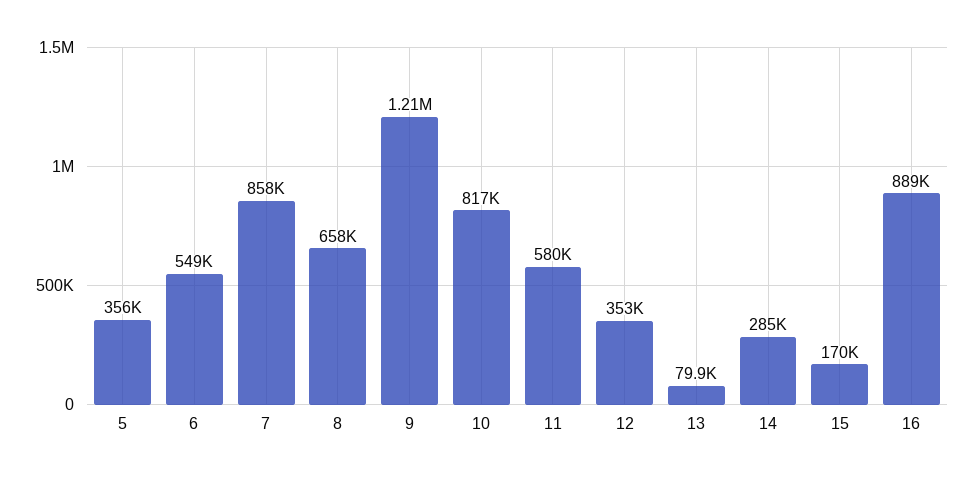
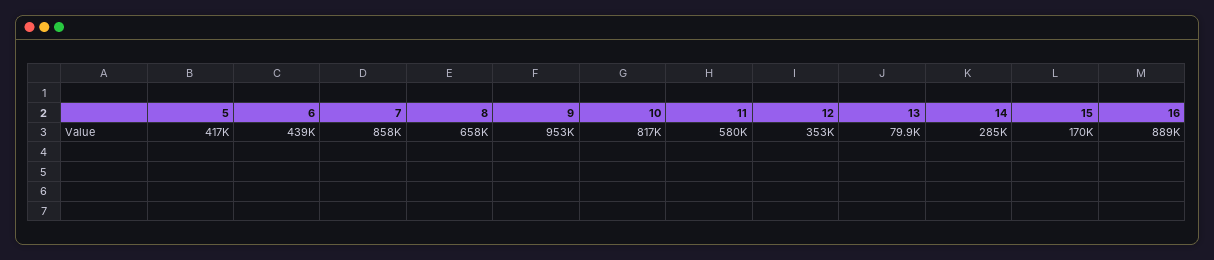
5: 356000 -> 417000
6: 549000 -> 439000
9: 1210000 -> 953000

